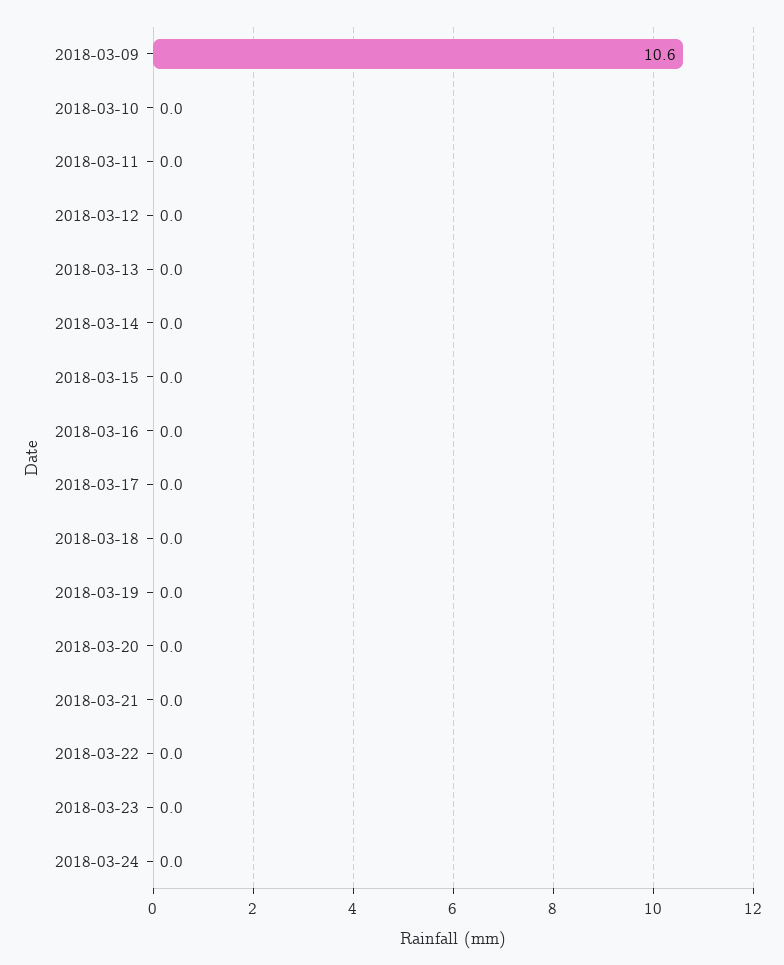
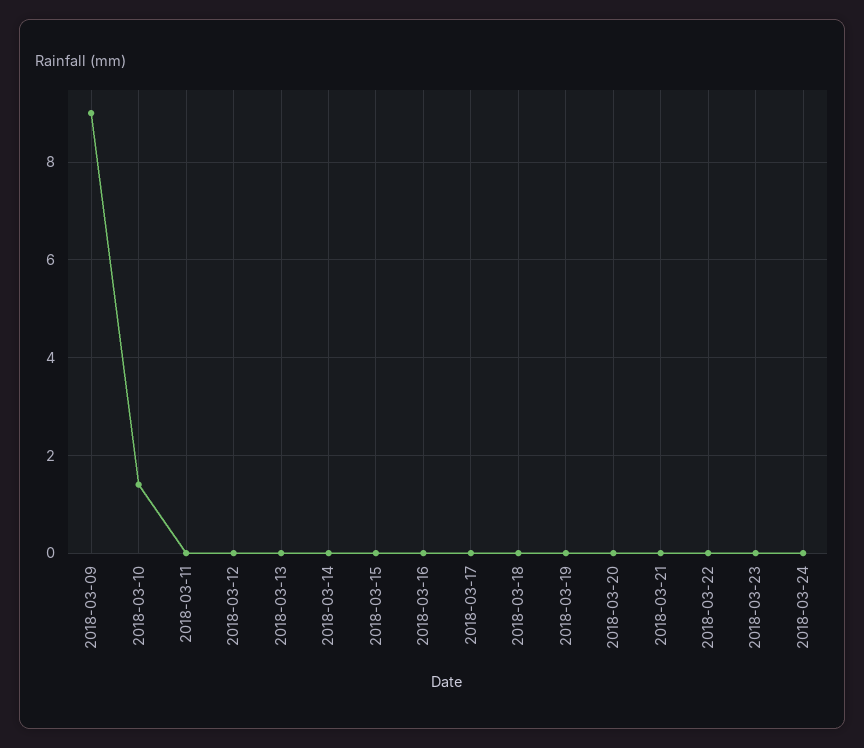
2018-03-09: 10.6 -> 9
2018-03-10: 0 -> 1.5

